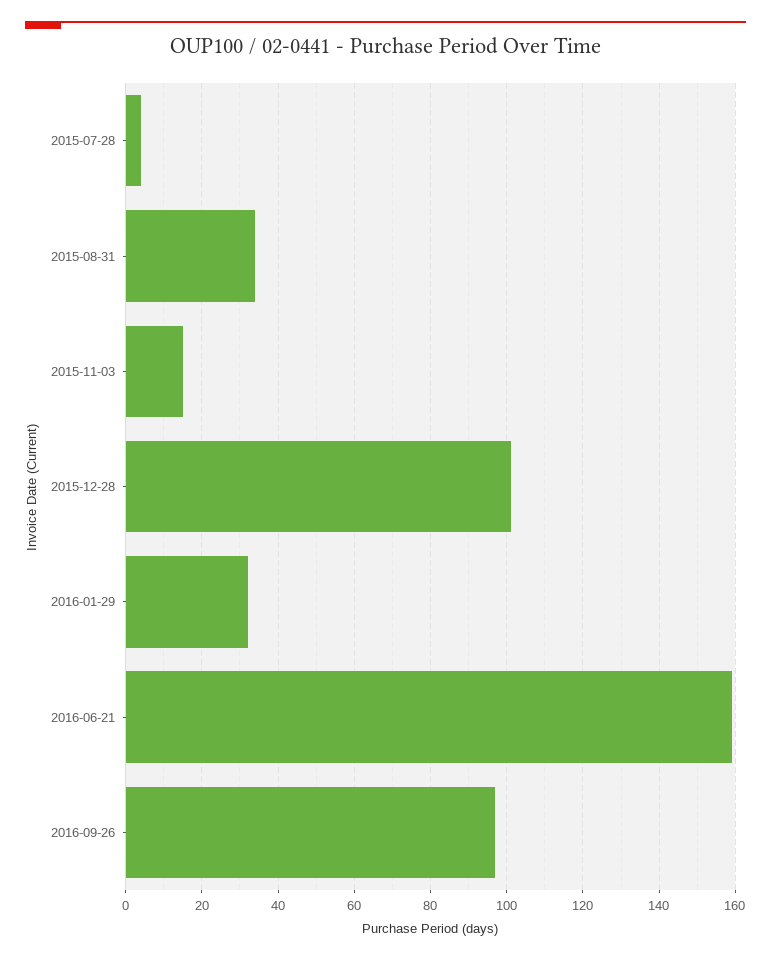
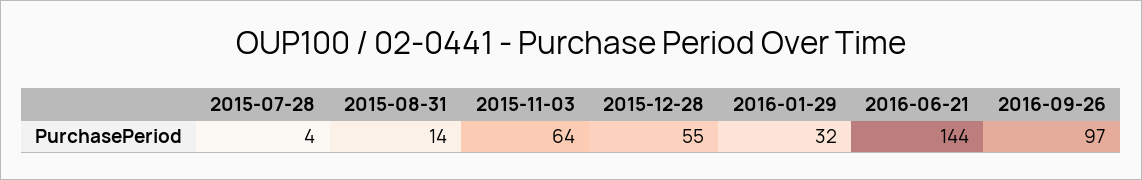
2015-08-31: 35 -> 14
2015-11-03: 15 -> 64
2015-12-28: 100 -> 55
2016-06-21: 160 -> 144

